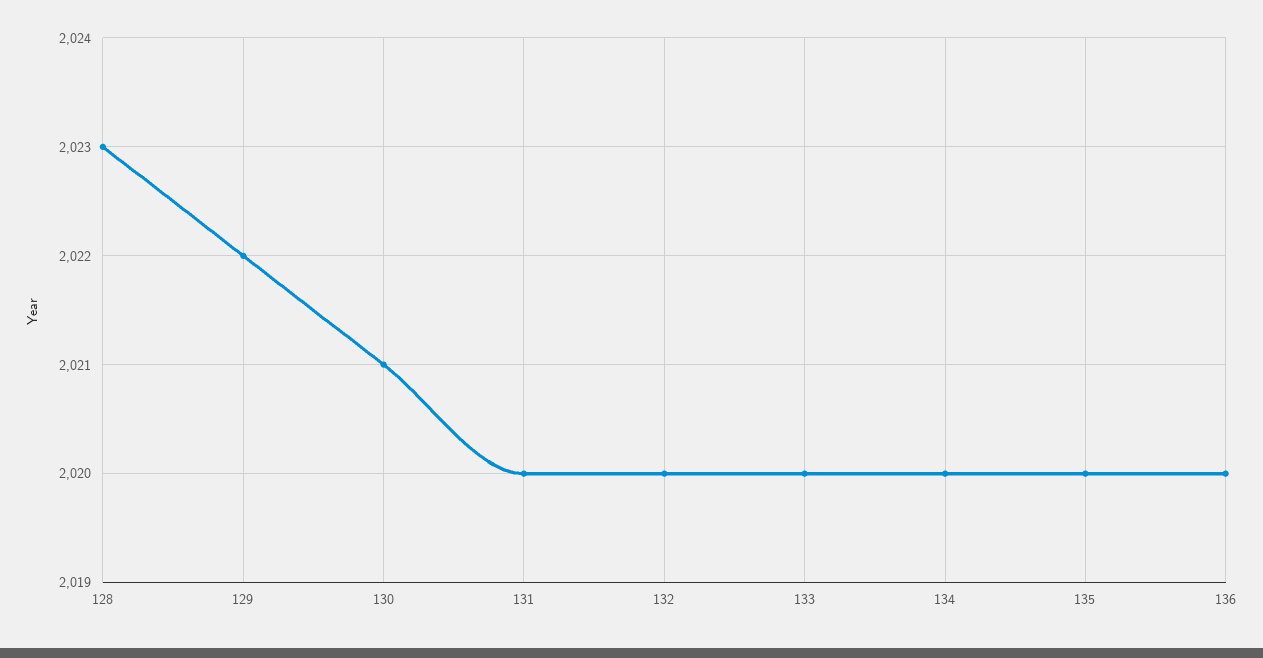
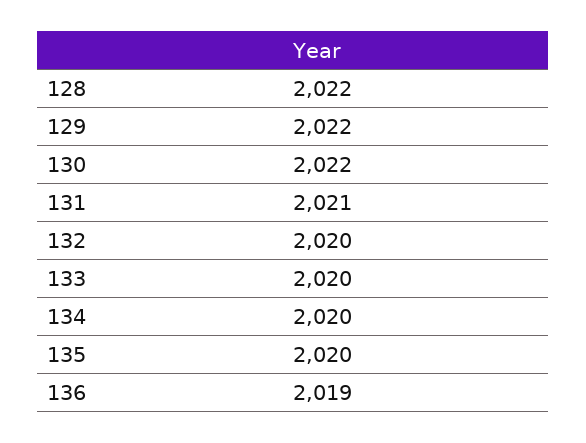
128: 2023 -> 2022
130: 2021 -> 2022
131: 2020 -> 2021
136: 2020 -> 2019

